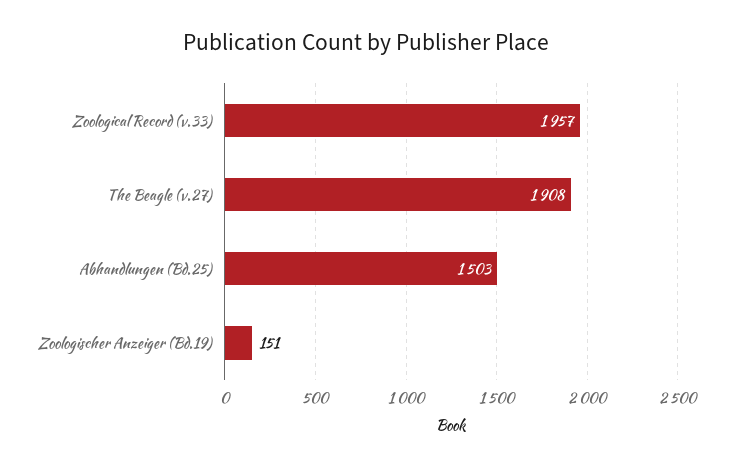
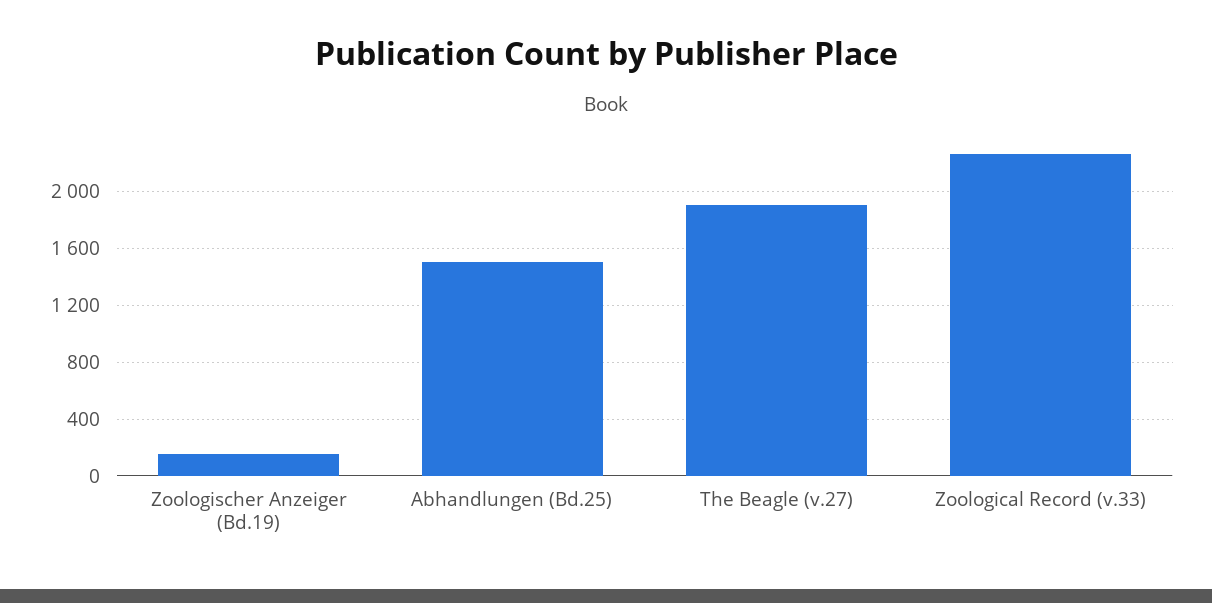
Zoological Record (v.33): 1957 -> 2250

